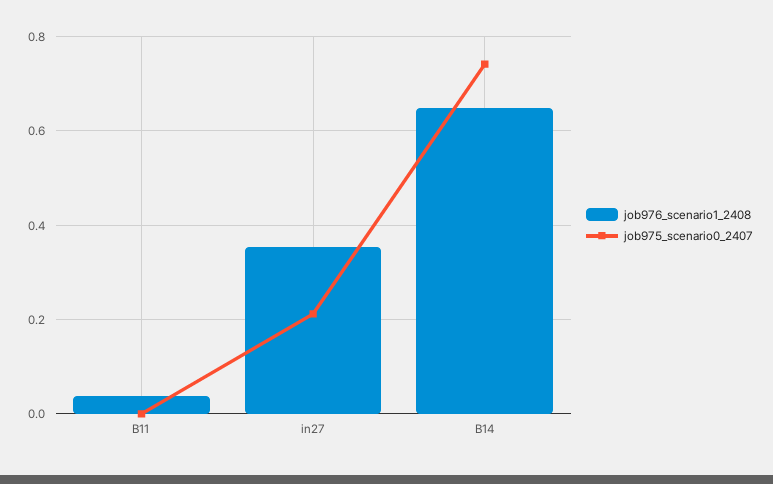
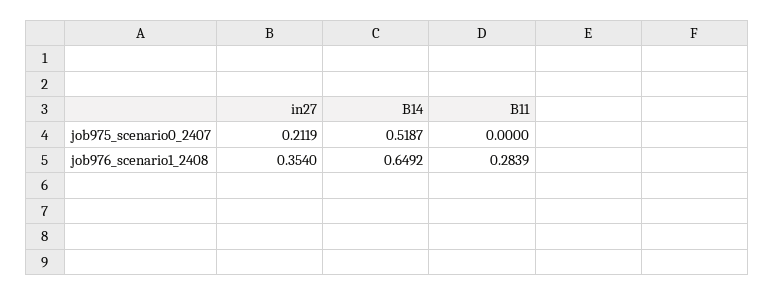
job976_scenario1_2408, B11: 0.04 -> 0.2839
job975_scenario0_2407, B14: 0.74 -> 0.5187

